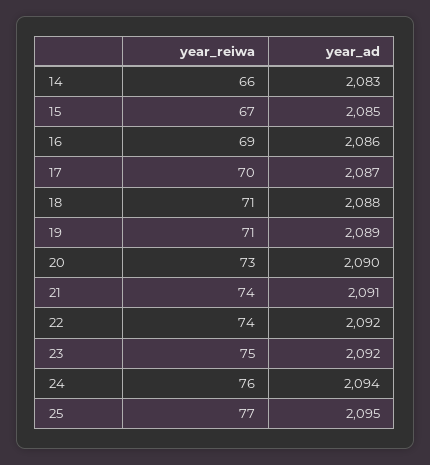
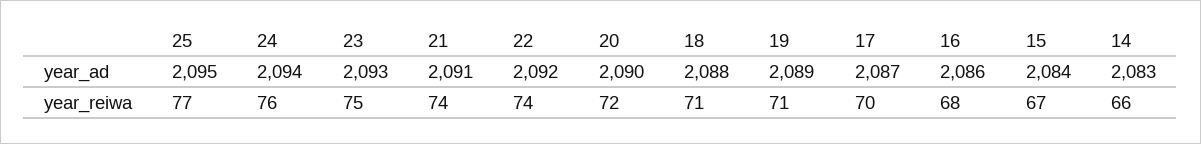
year_ad, 15: 2085 -> 2084
year_reiwa, 16: 69 -> 68
year_reiwa, 20: 73 -> 72
year_ad, 23: 2092 -> 2093

